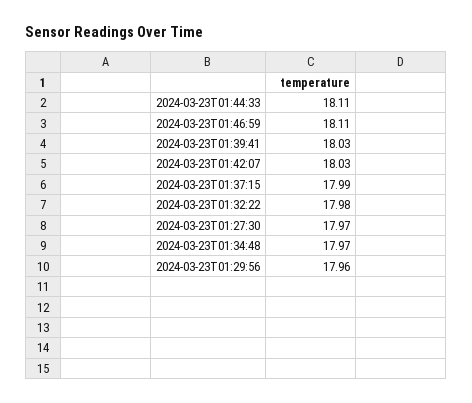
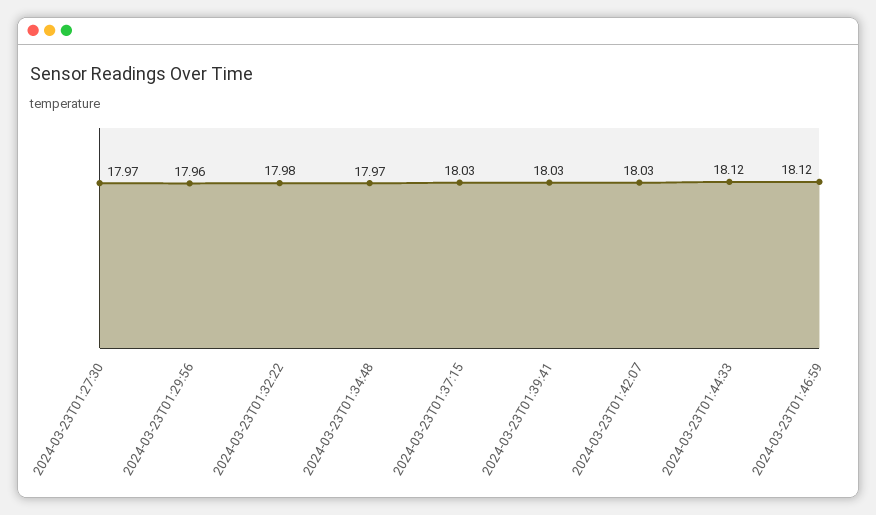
2024-03-23T01:44:33: 18.11 -> 18.12
2024-03-23T01:46:59: 18.11 -> 18.12
2024-03-23T01:37:15: 17.99 -> 18.03

